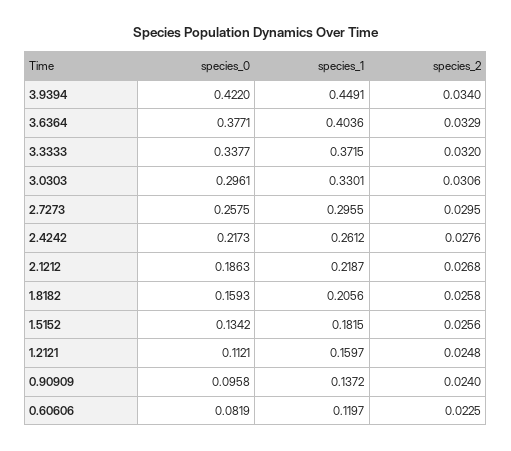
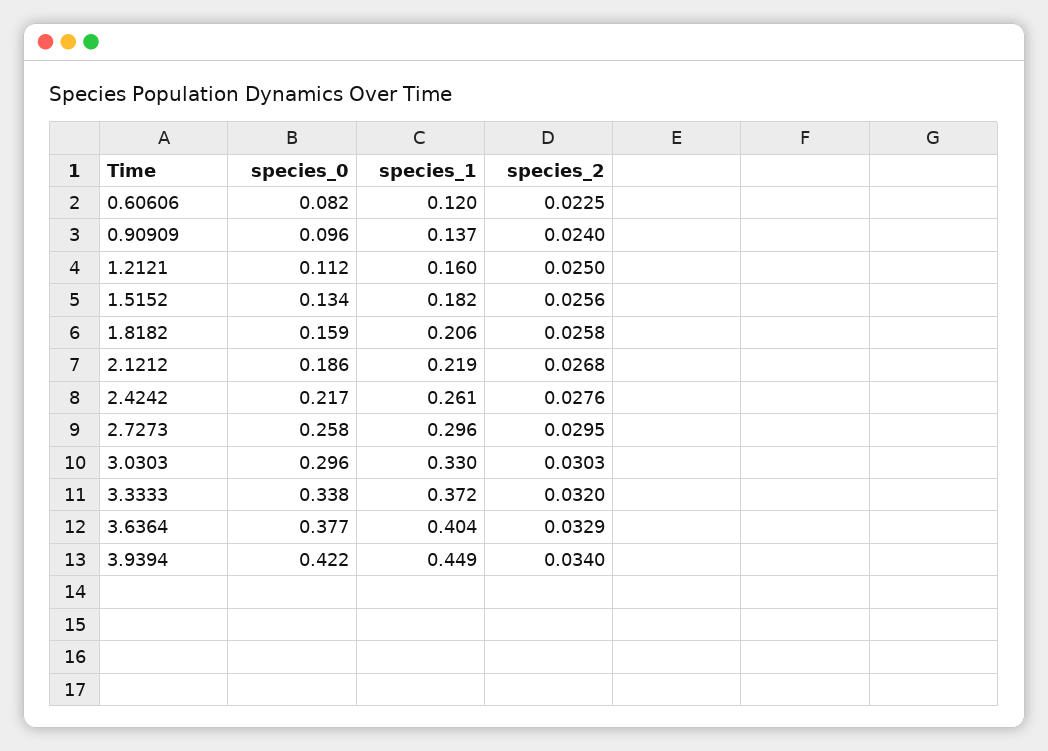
species_2, 3.0303: 0.0306 -> 0.0303
species_2, 1.2121: 0.0248 -> 0.025

